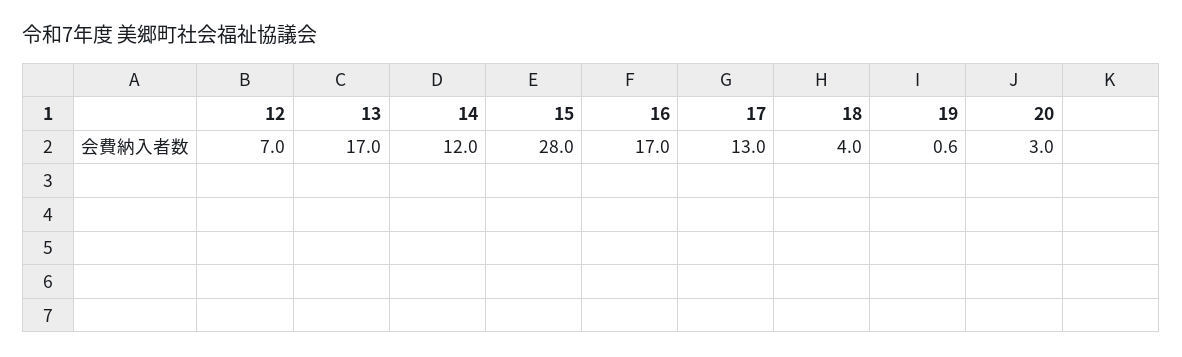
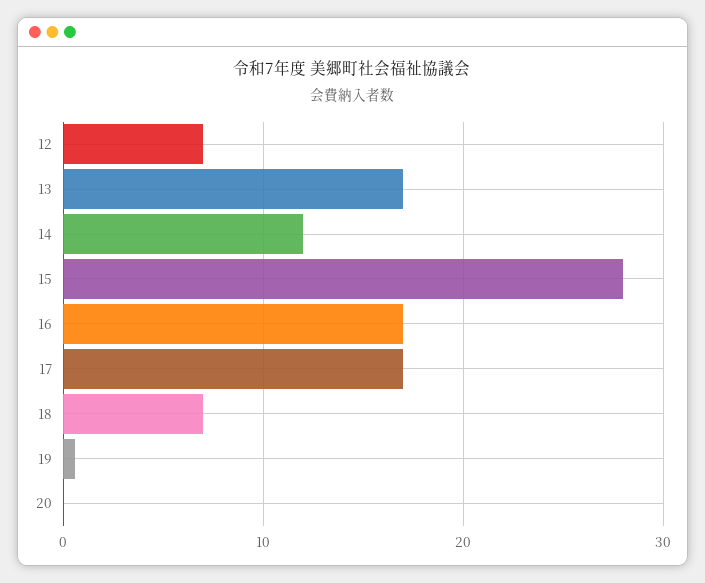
17: 13 -> 17
18: 4 -> 7
20: 3 -> 0

